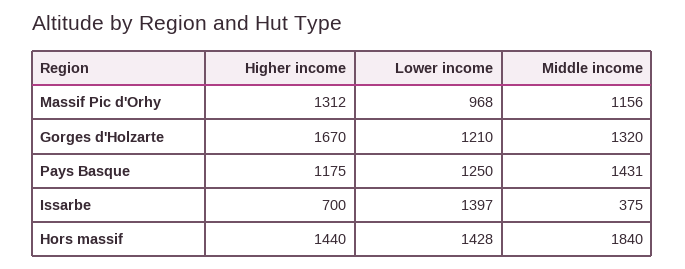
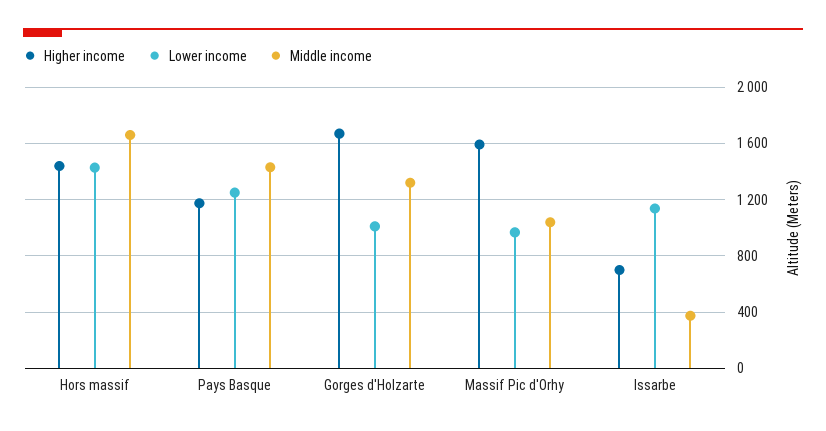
Higher income, Massif Pic d'Orhy: 1312 -> 1600
Middle income, Massif Pic d'Orhy: 1156 -> 1050
Lower income, Gorges d'Holzarte: 1210 -> 1000
Lower income, Issarbe: 1397 -> 1150
Middle income, Hors massif: 1840 -> 1650

